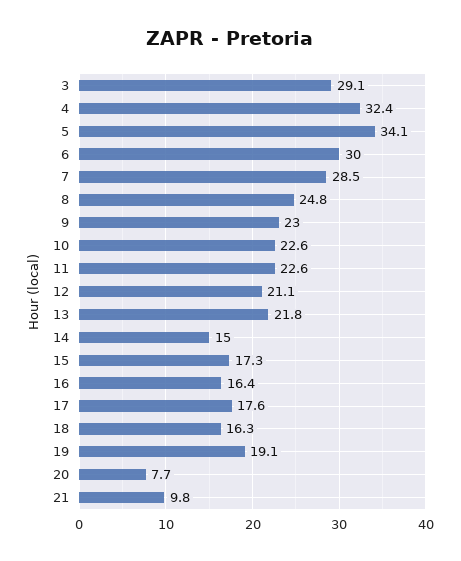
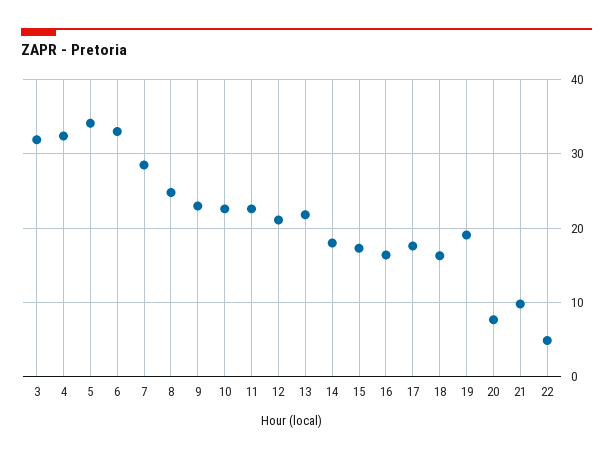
3: 29.1 -> 32
6: 30 -> 33
14: 15 -> 18
22: none -> 5

